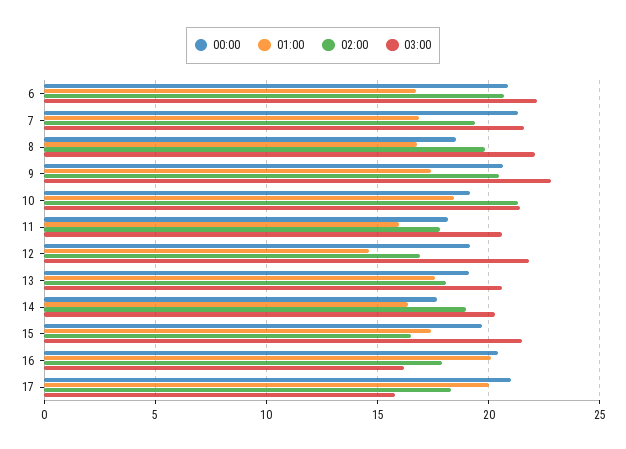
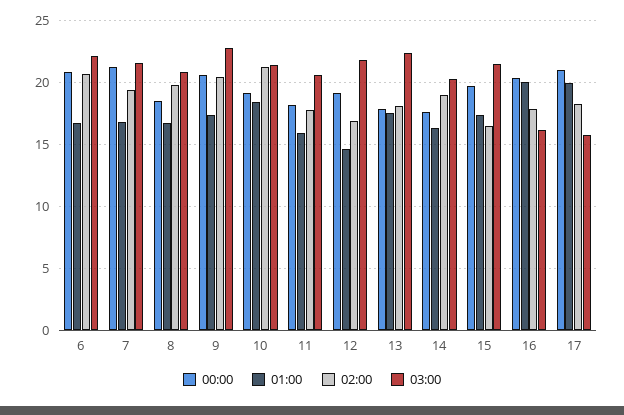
03:00, 8: 22 -> 21
00:00, 13: 19 -> 18
03:00, 13: 20.5 -> 22.5

